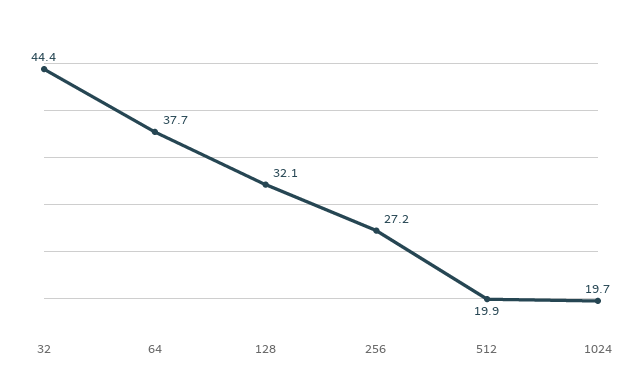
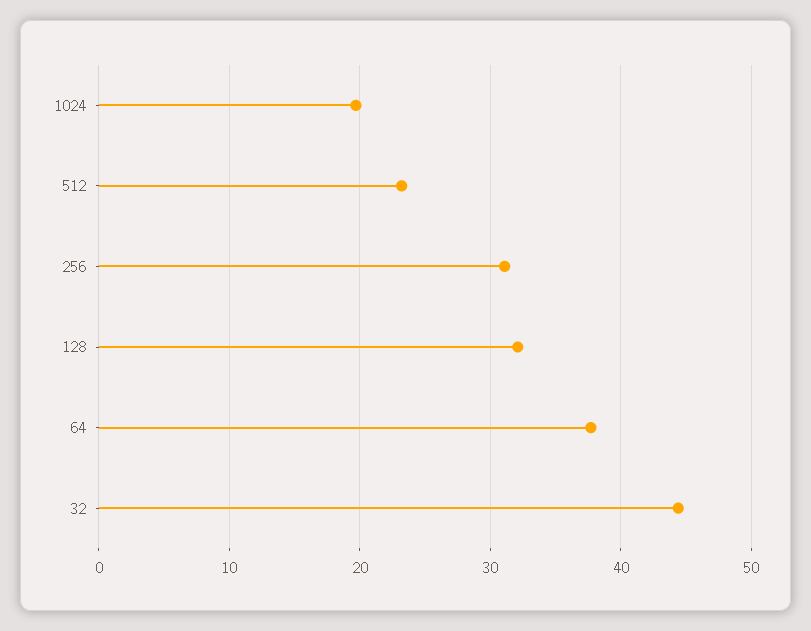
256: 27.2 -> 31
512: 19.9 -> 23

